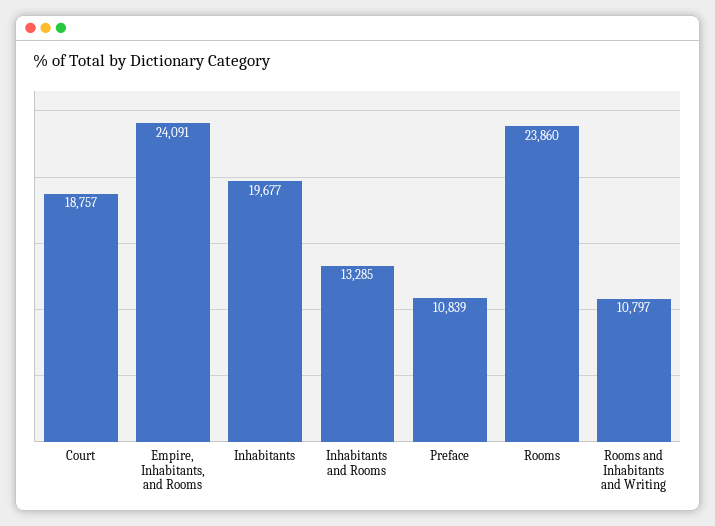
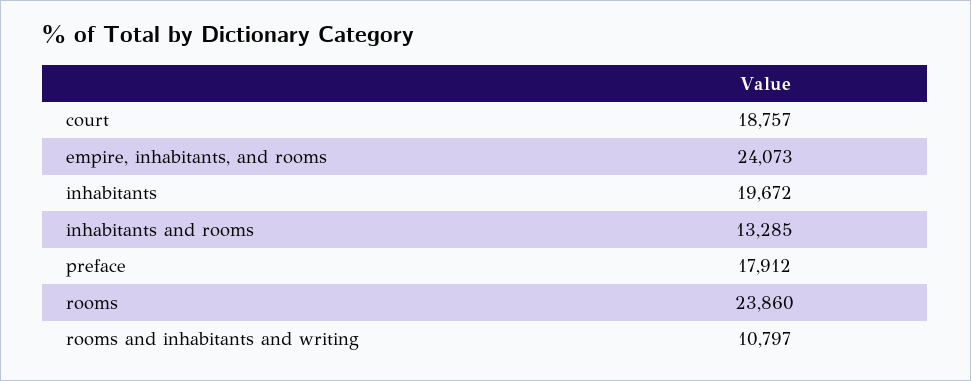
Empire, Inhabitants, and Rooms: 24091 -> 24073
Inhabitants: 19677 -> 19672
Preface: 10839 -> 17912

